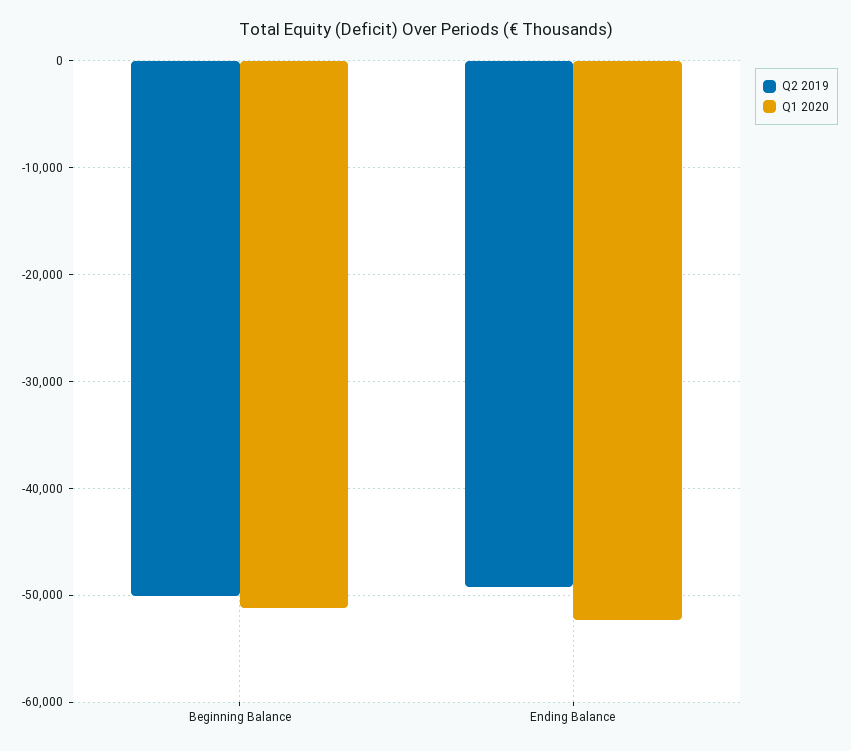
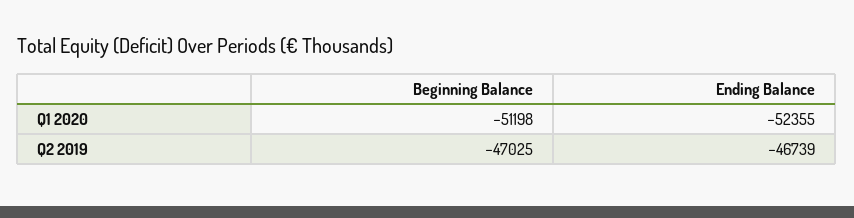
Q2 2019, Beginning Balance: -50000 -> -47025
Q2 2019, Ending Balance: -49000 -> -46739

